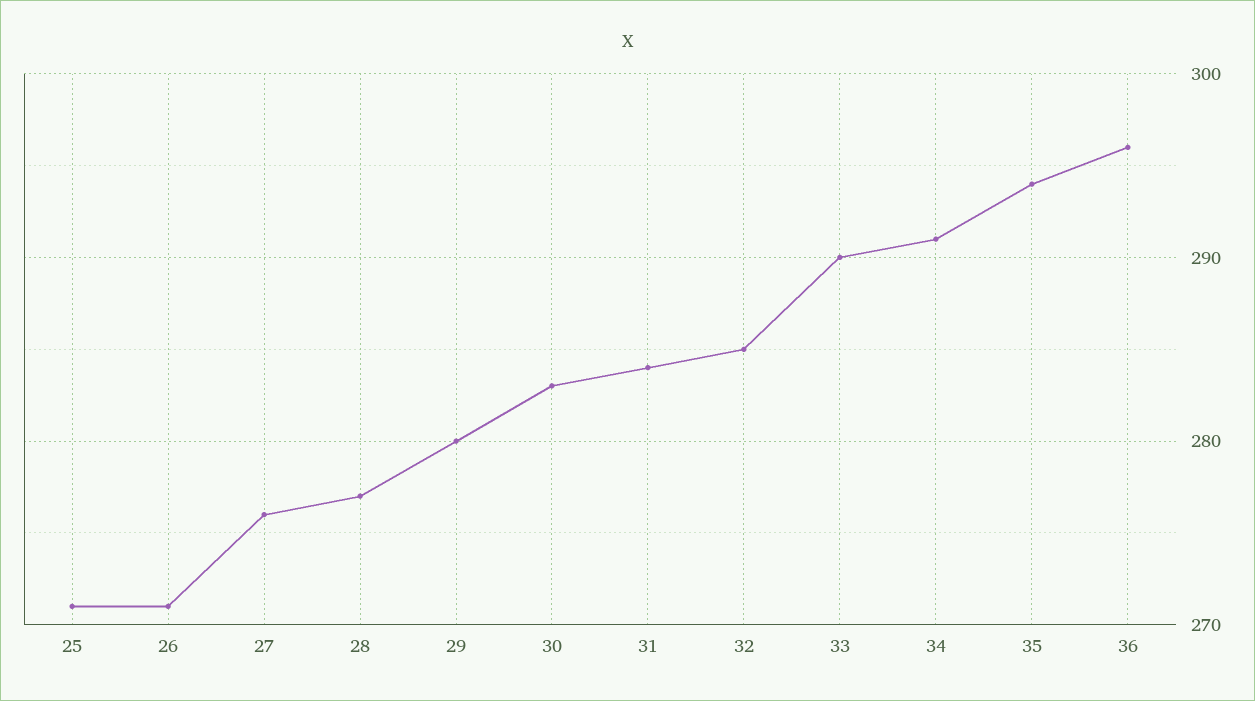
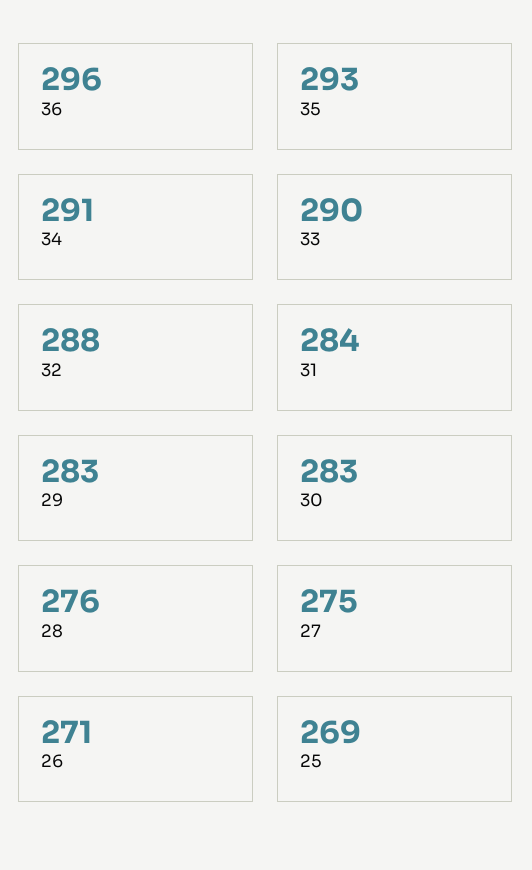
25: 271 -> 269
27: 276 -> 275
28: 277 -> 276
29: 280 -> 283
32: 285 -> 288
35: 294 -> 293

